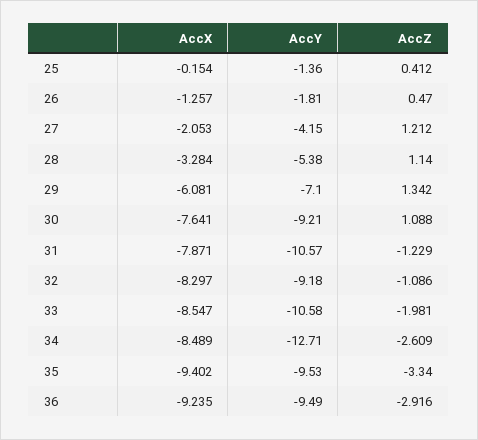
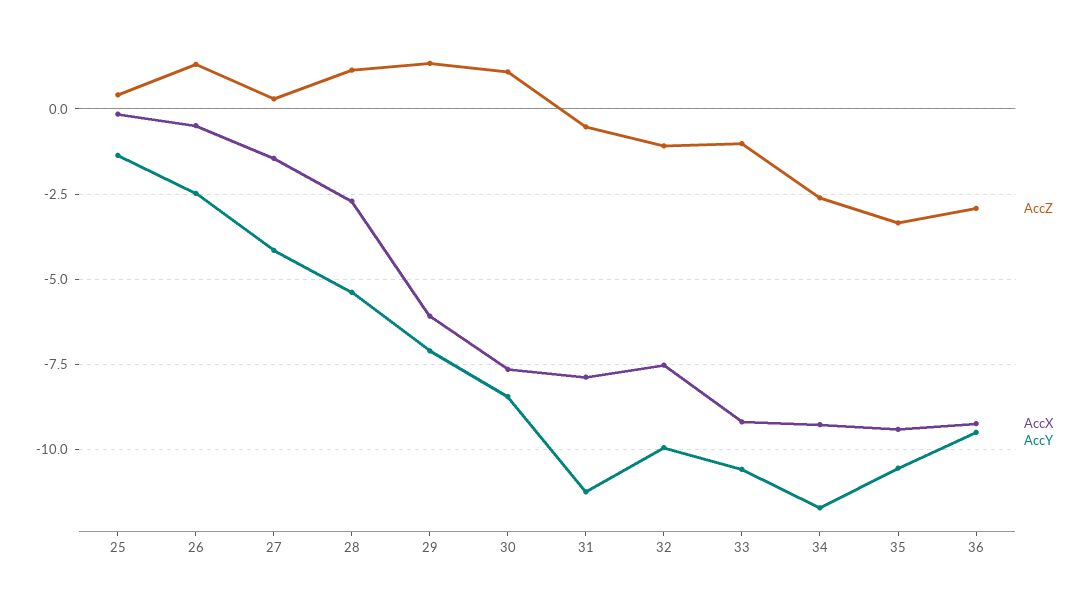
AccX, 26: -1.257 -> -0.5
AccY, 26: -1.81 -> -2.5
AccZ, 26: 0.47 -> 1.25
AccX, 27: -2.053 -> -1.5
AccZ, 27: 1.212 -> 0.25
AccX, 28: -3.284 -> -2.75
AccY, 30: -9.21 -> -8.5
AccY, 31: -10.57 -> -11.25
AccZ, 31: -1.229 -> -0.5
AccX, 32: -8.297 -> -7.5
AccY, 32: -9.18 -> -10
AccX, 33: -8.547 -> -9.25
AccZ, 33: -1.981 -> -1
AccX, 34: -8.489 -> -9.25
AccY, 34: -12.71 -> -11.75
AccY, 35: -9.53 -> -10.5

